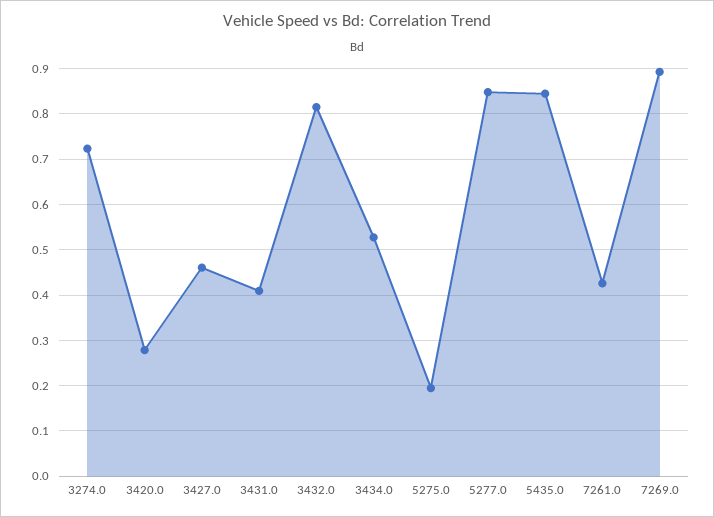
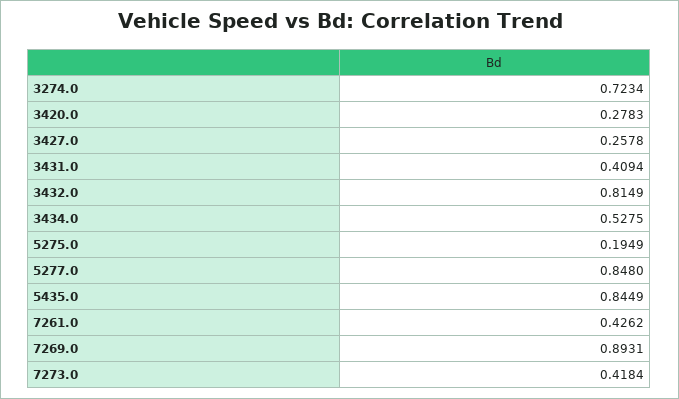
3427.0: 0.46 -> 0.2578
7273.0: none -> 0.4184

